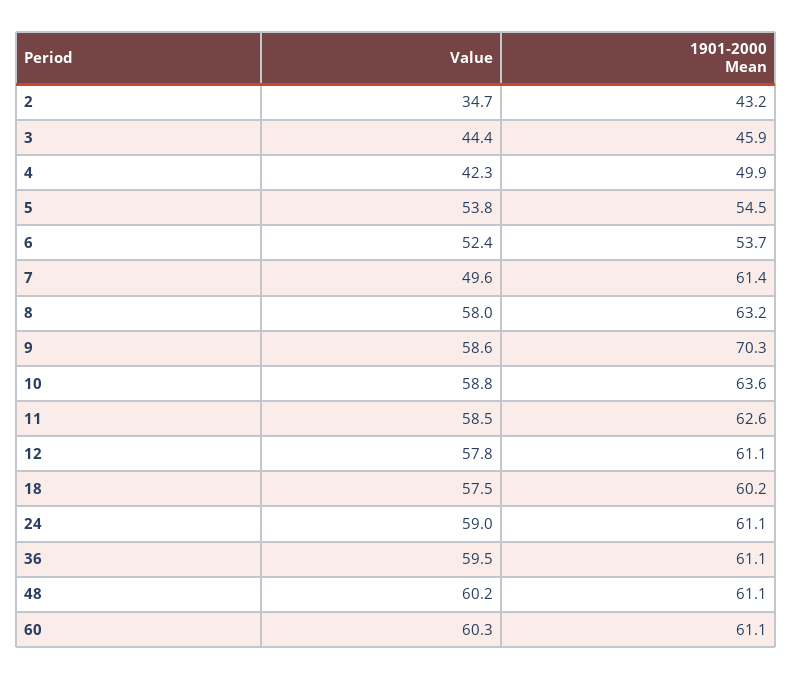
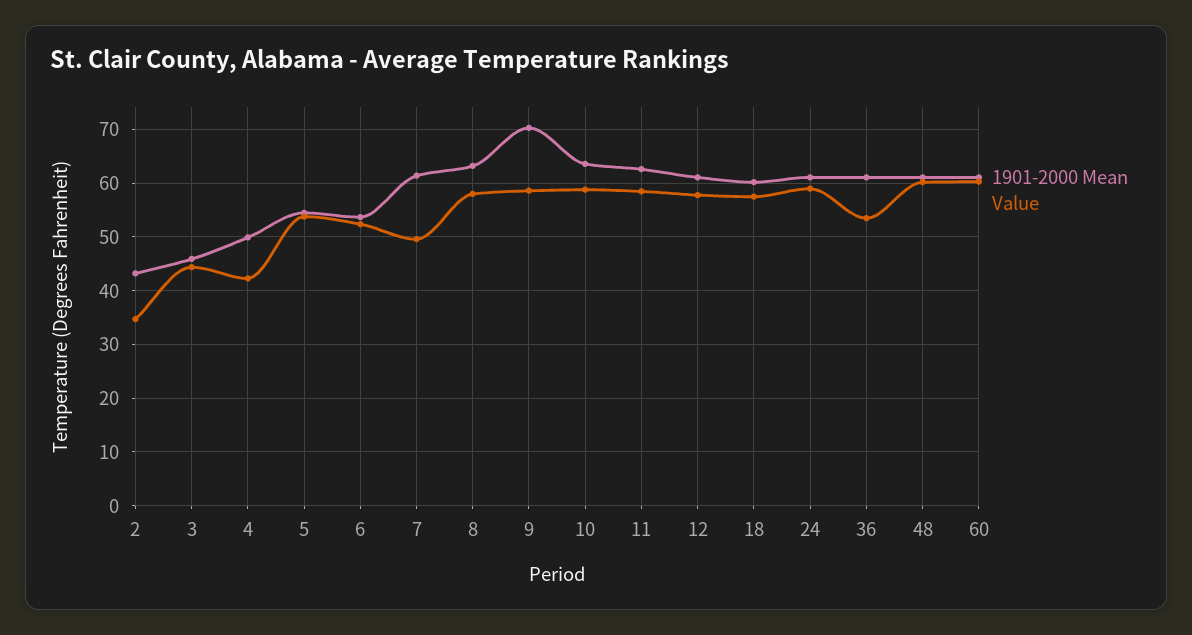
Value, 36: 59.5 -> 54

